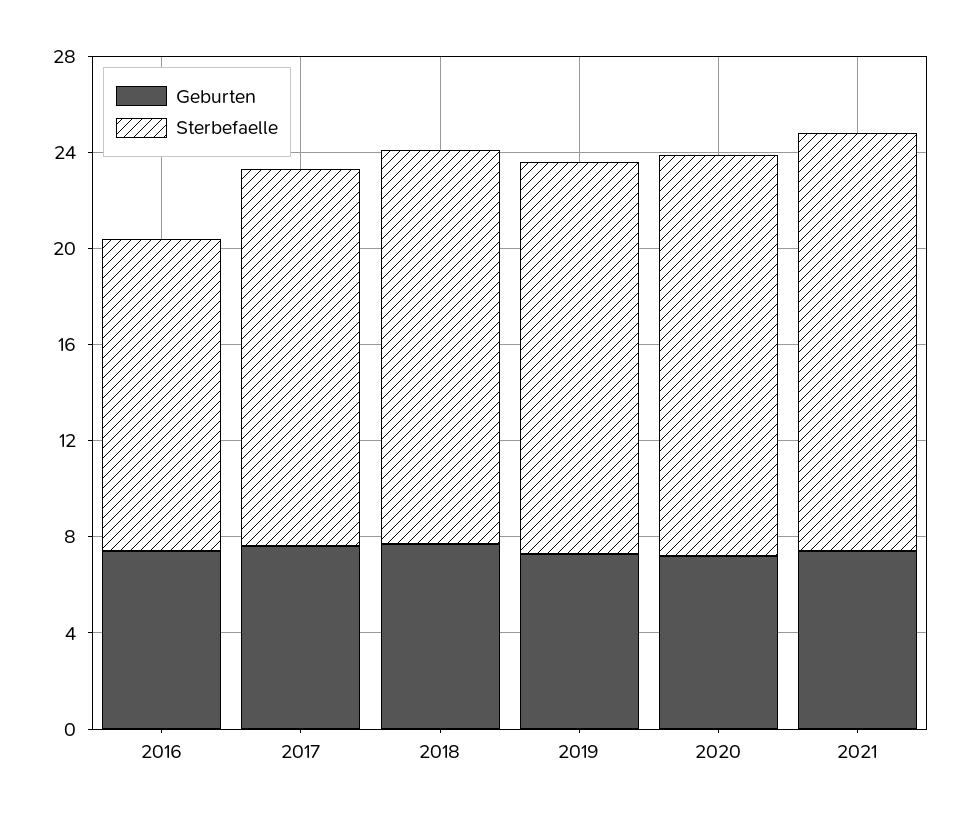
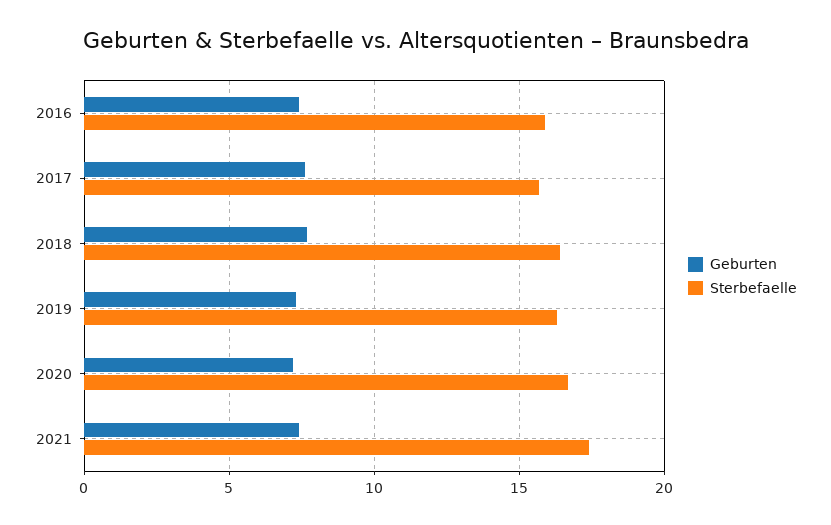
Sterbefaelle, 2016: 13 -> 16

